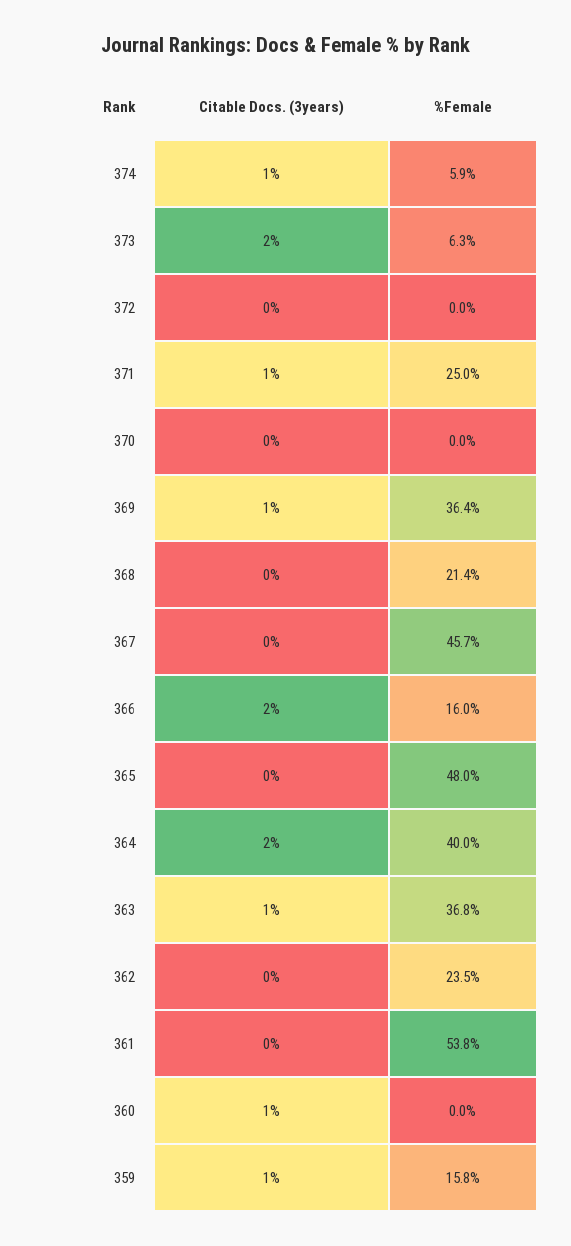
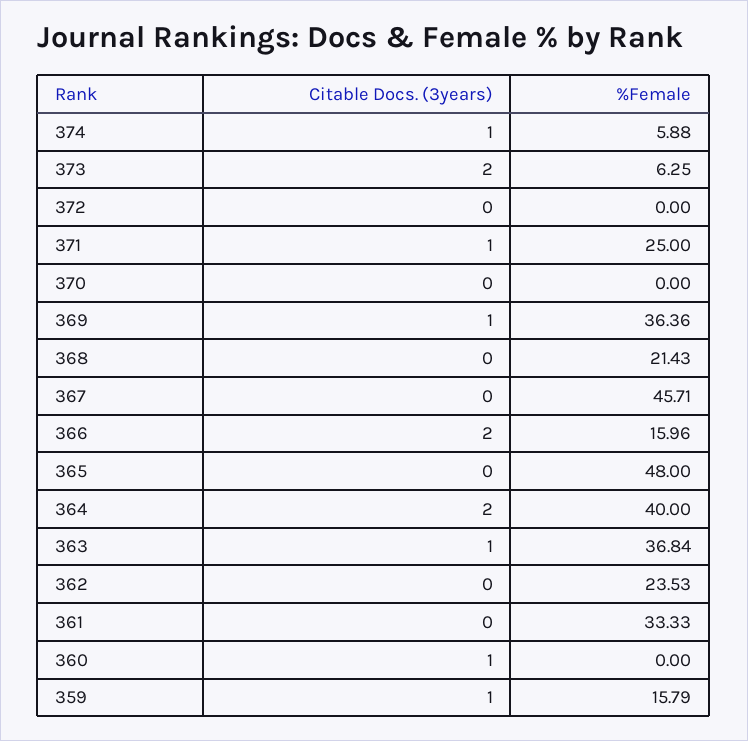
%Female, 361: 53.8 -> 33.33

